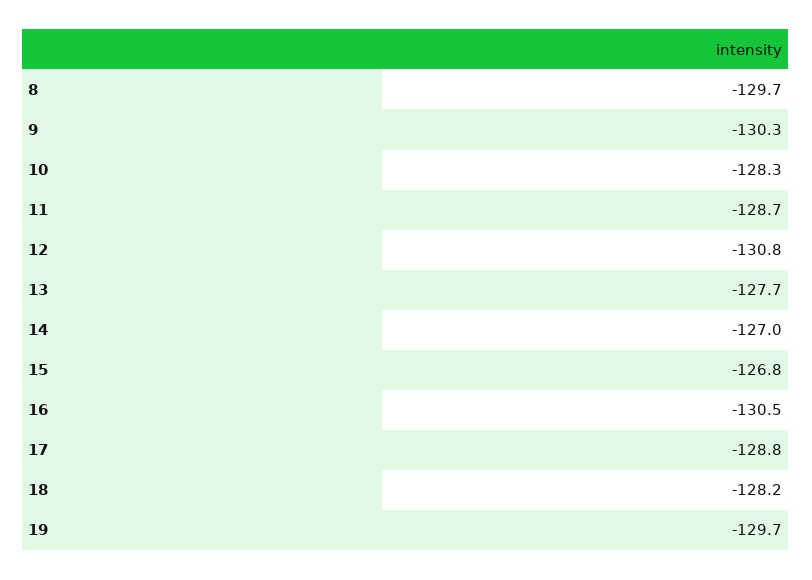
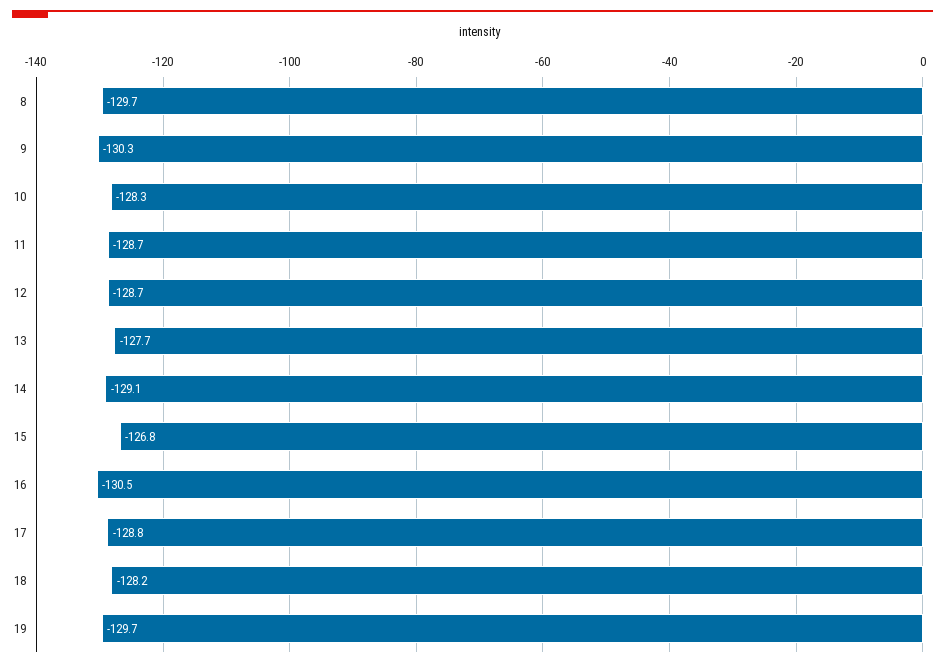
12: -130.8 -> -128.7
14: -127 -> -129.1

